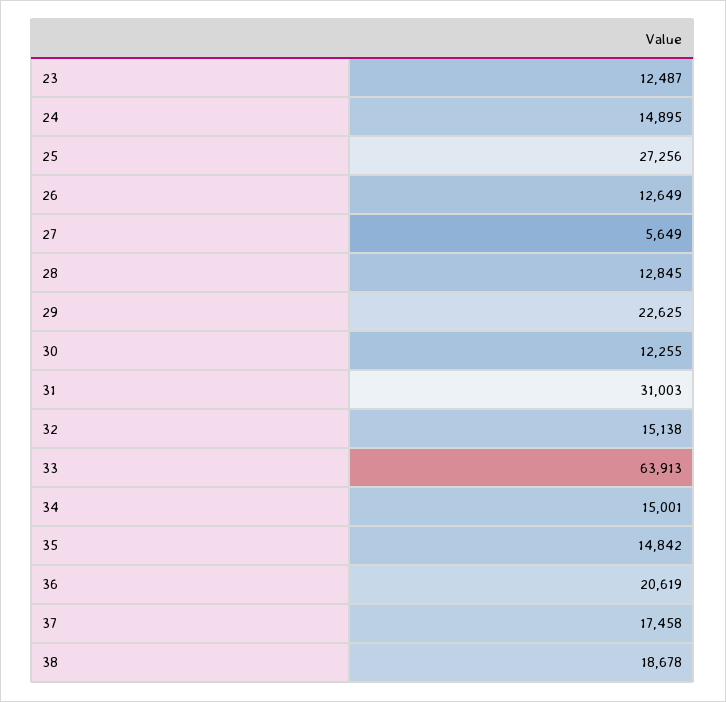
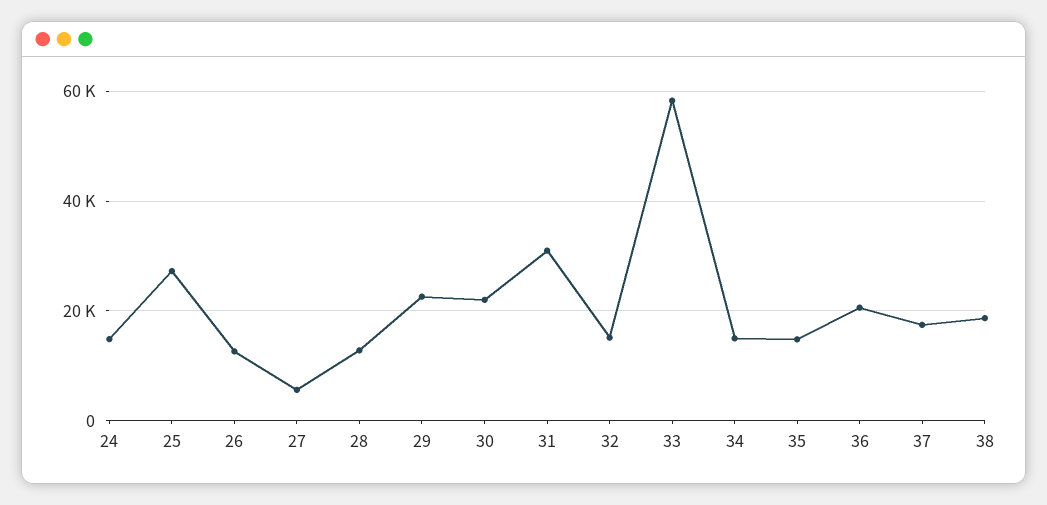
23: 12487 -> none
30: 12255 -> 22000
33: 63913 -> 58000

